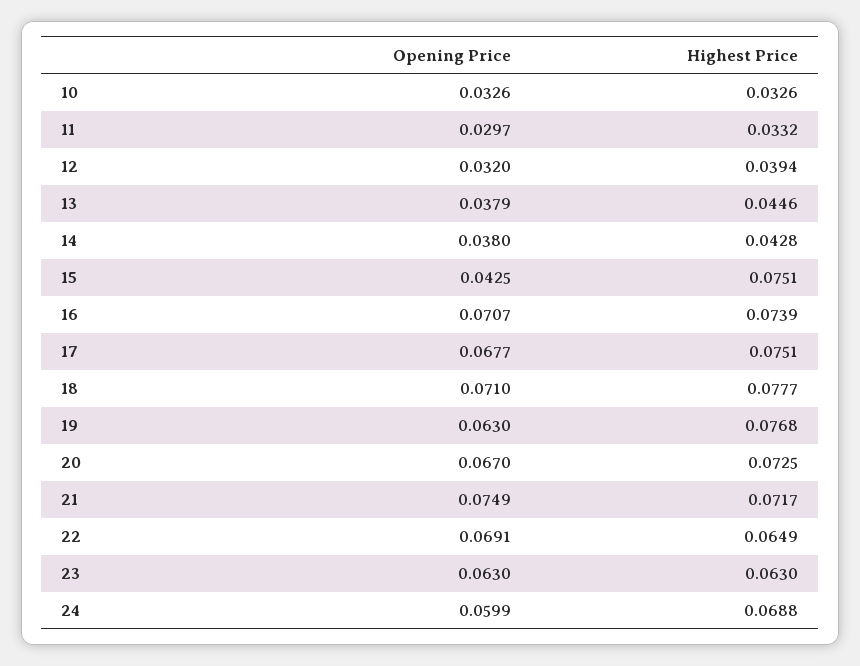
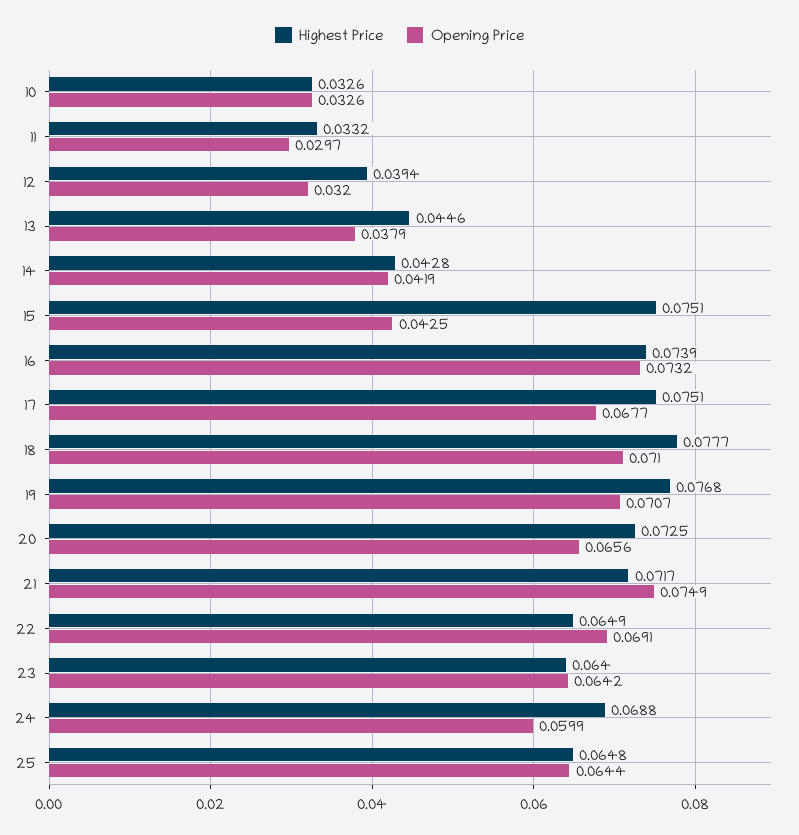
Opening Price, 14: 0.038 -> 0.0419
Opening Price, 16: 0.0707 -> 0.0732
Opening Price, 19: 0.063 -> 0.0707
Opening Price, 20: 0.067 -> 0.0656
Opening Price, 23: 0.063 -> 0.0642
Highest Price, 23: 0.063 -> 0.064
Highest Price, 25: none -> 0.0648
Opening Price, 25: none -> 0.0644

